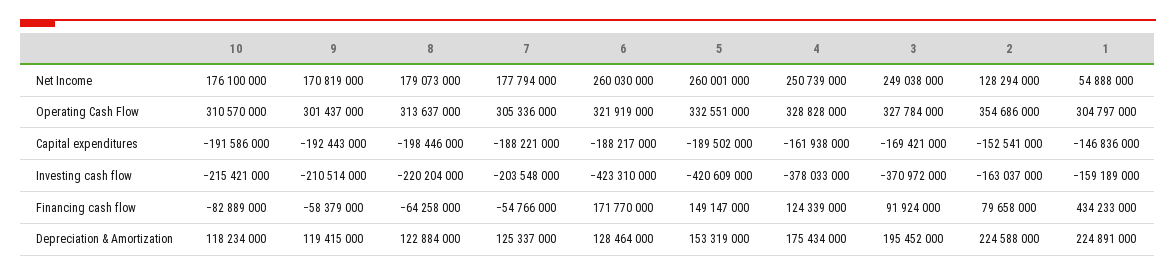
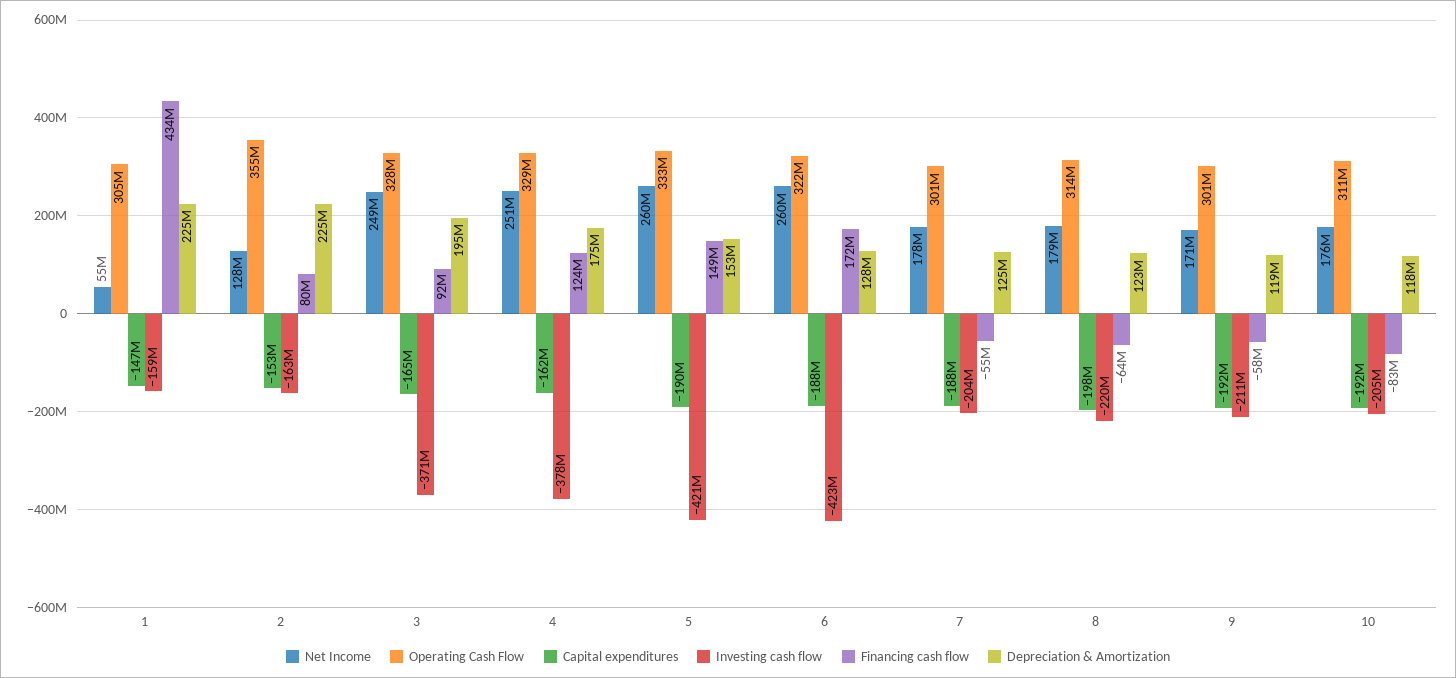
Operating Cash Flow, 7: 305336000 -> 301000000
Capital expenditures, 3: -169421000 -> -165000000
Investing cash flow, 10: -215421000 -> -205000000

